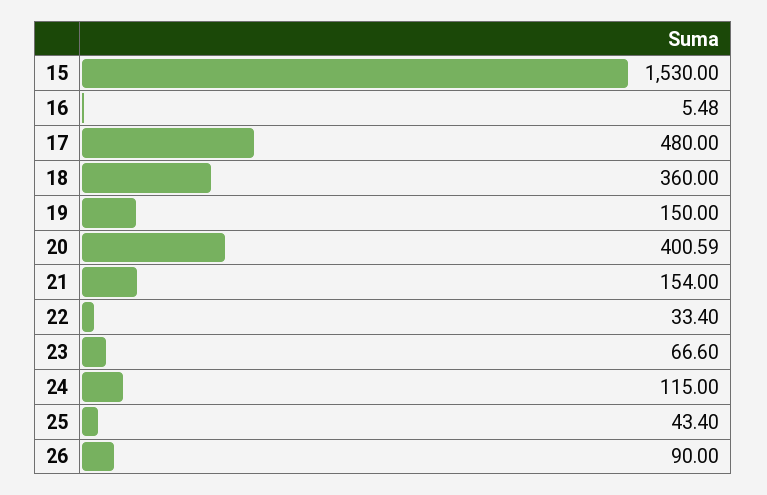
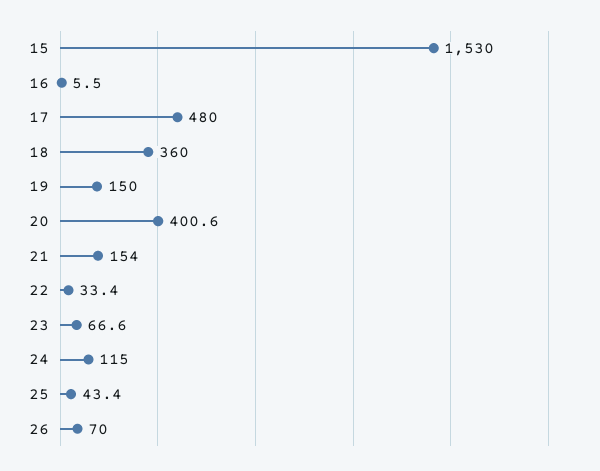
26: 90 -> 70

